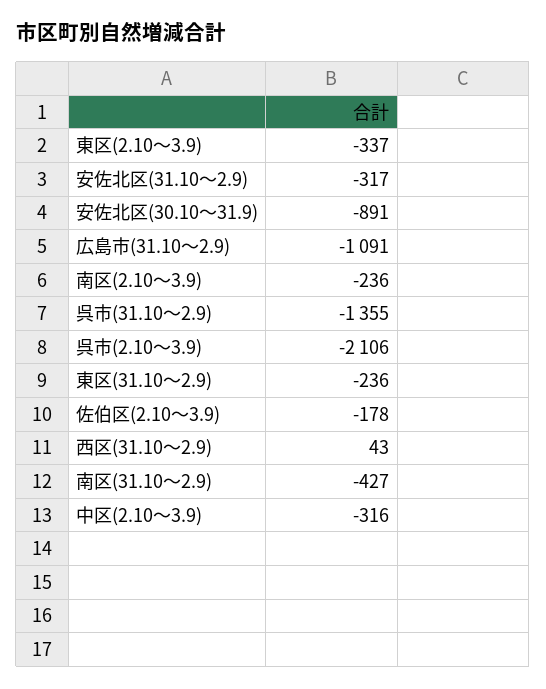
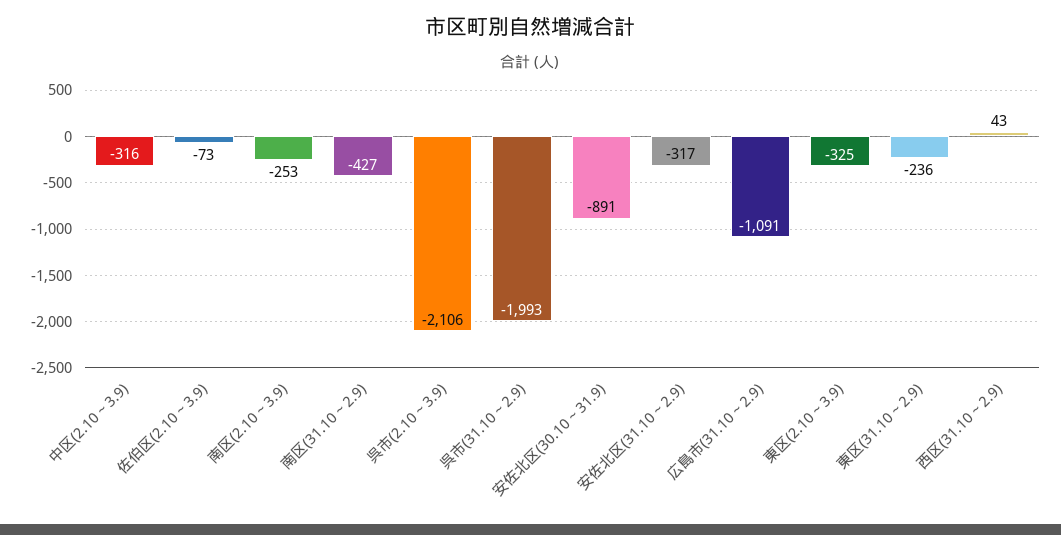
東区(2.10～3.9): -337 -> -325
南区(2.10～3.9): -236 -> -253
呉市(31.10～2.9): -1355 -> -1993
佐伯区(2.10～3.9): -178 -> -73

